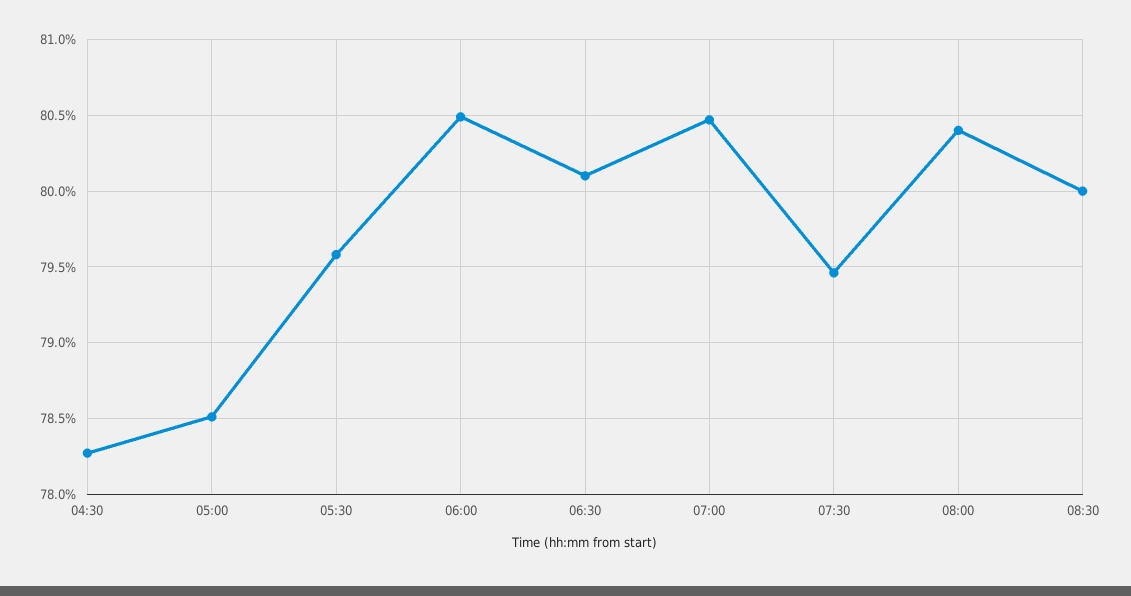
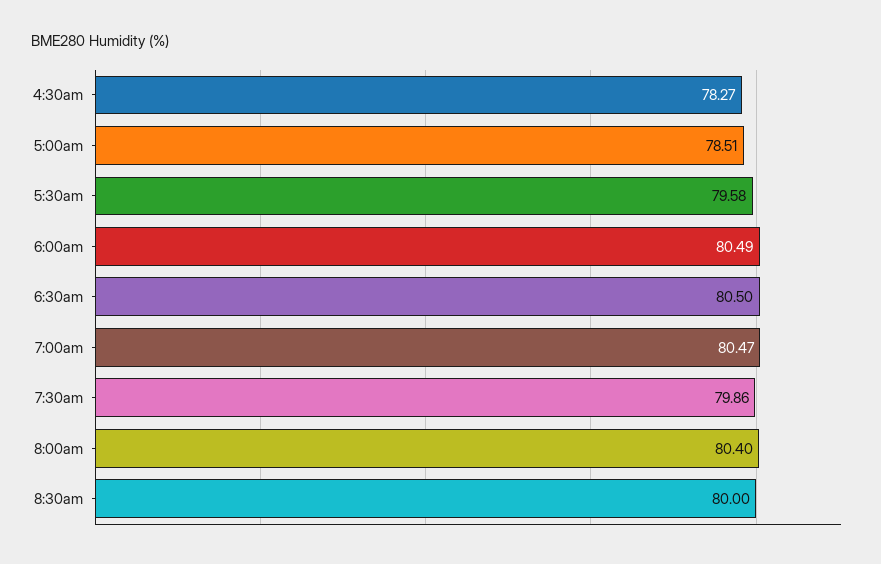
06:30: 80.1 -> 80.5
07:30: 79.45 -> 79.86

